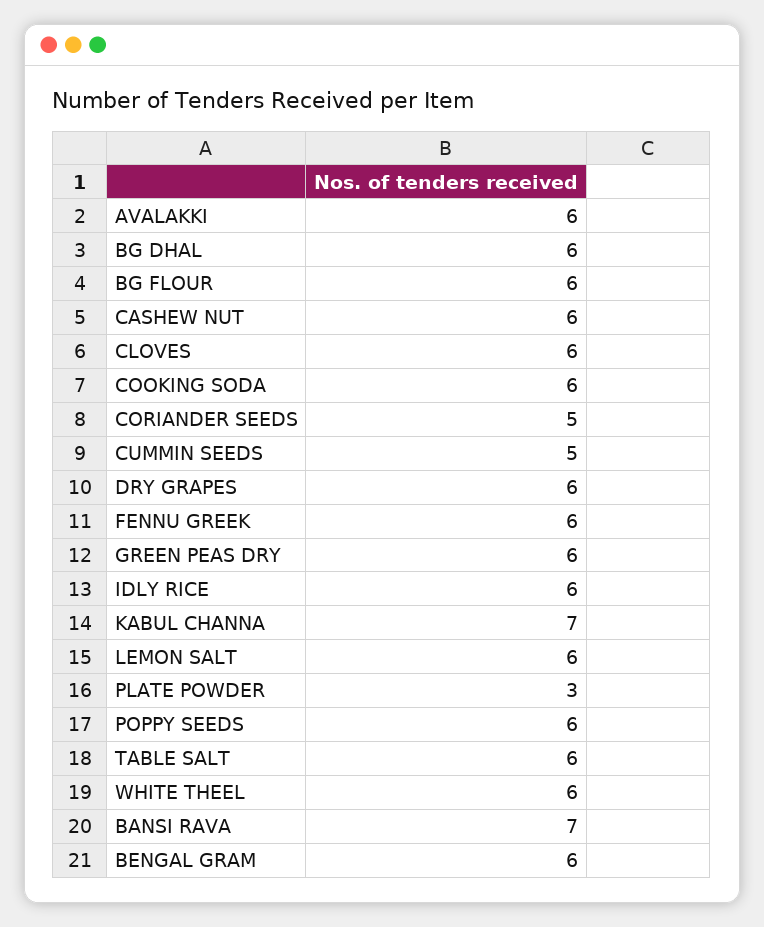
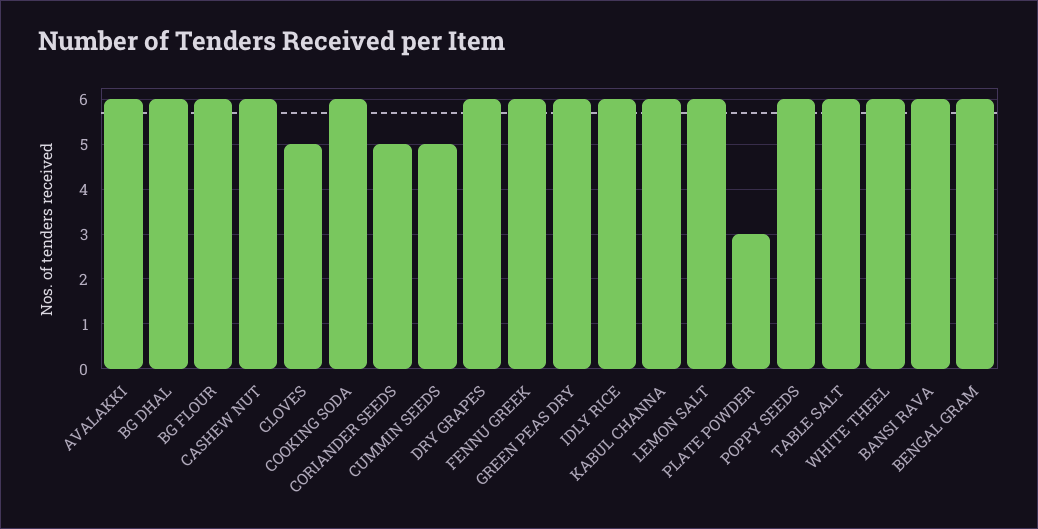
CLOVES: 6 -> 5
KABUL CHANNA: 7 -> 6
BANSI RAVA: 7 -> 6

